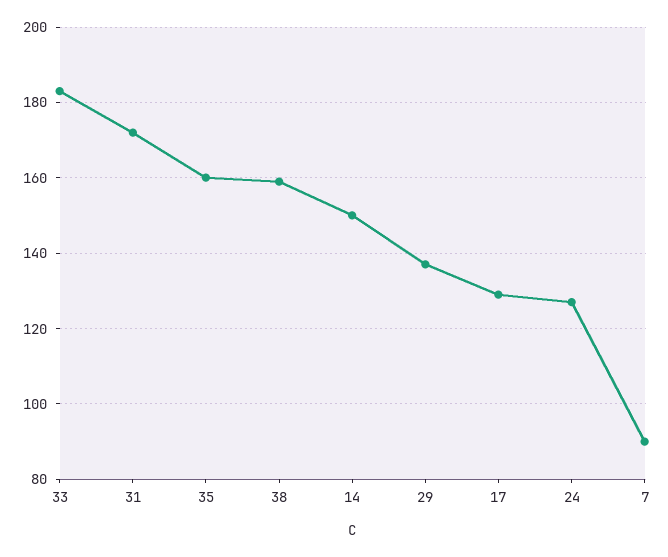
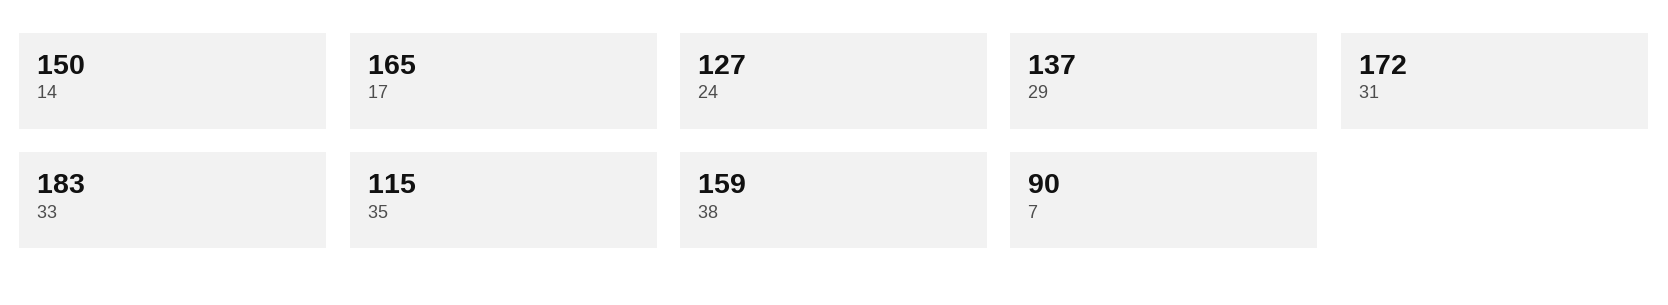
35: 160 -> 115
17: 130 -> 165

